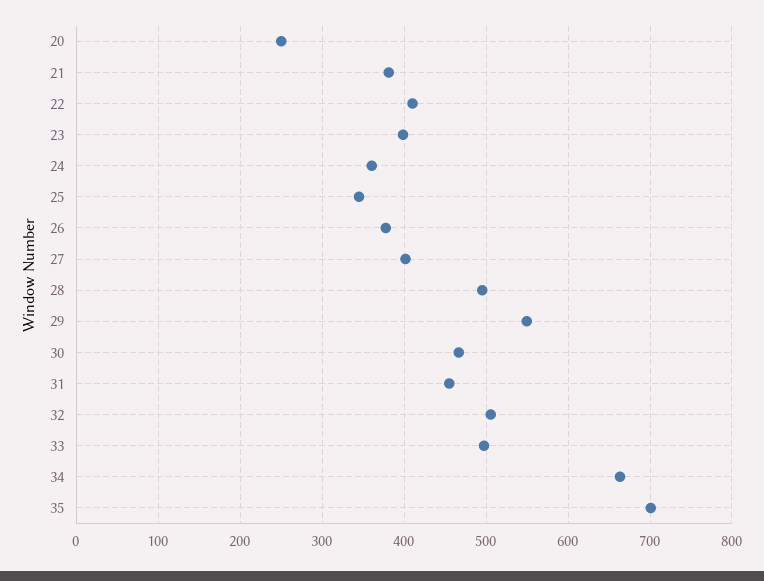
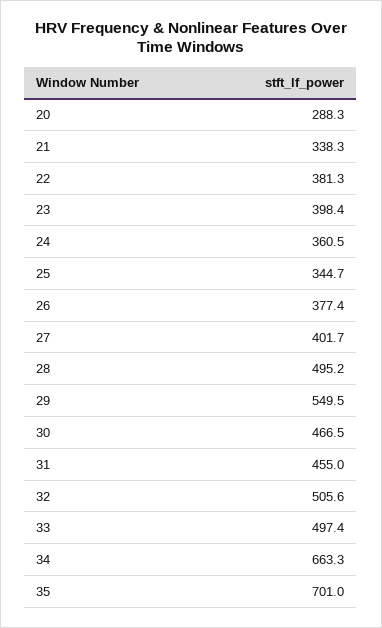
20: 250 -> 288.3
21: 380 -> 338.3
22: 410 -> 381.3

